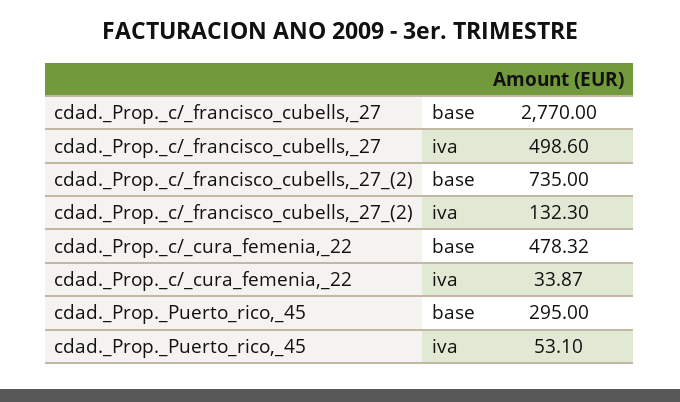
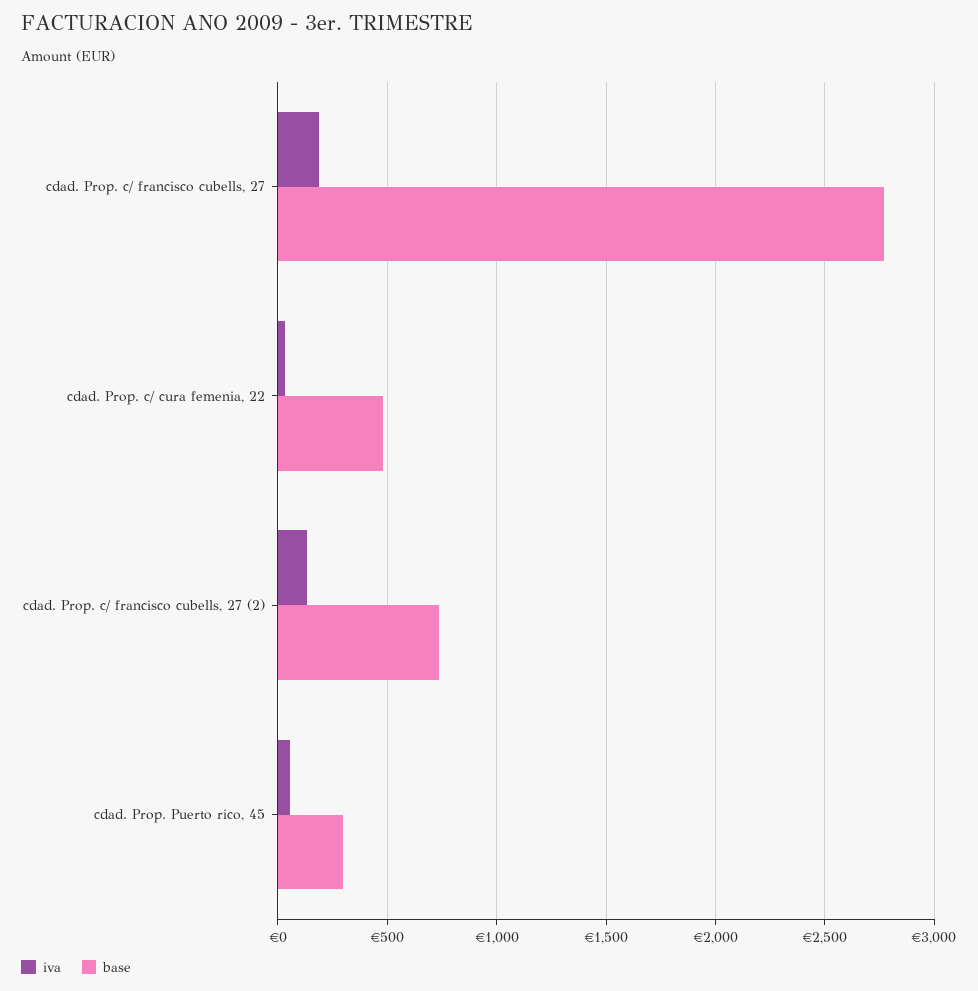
iva, cdad._Prop._c/_francisco_cubells,_27: 498.6 -> 200

